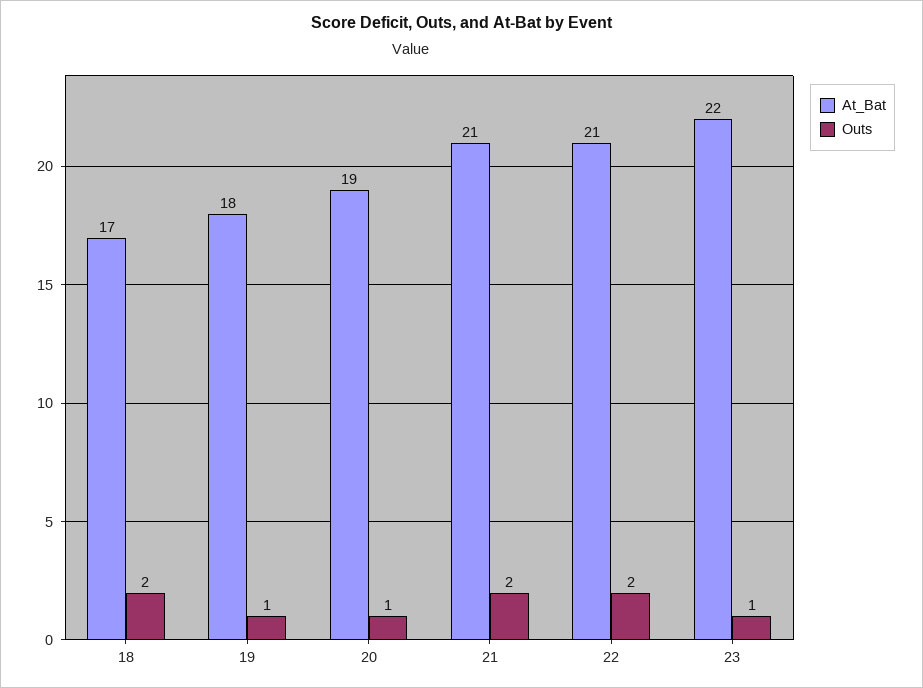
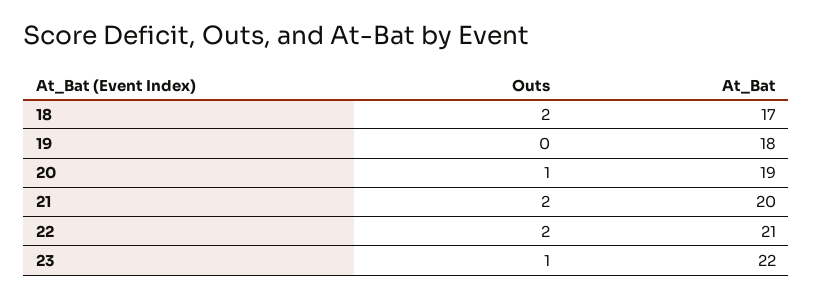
Outs, 19: 1 -> 0
At_Bat, 21: 21 -> 20

